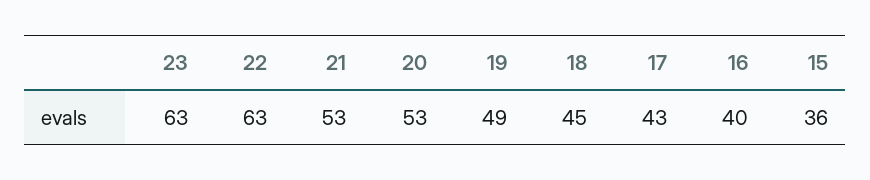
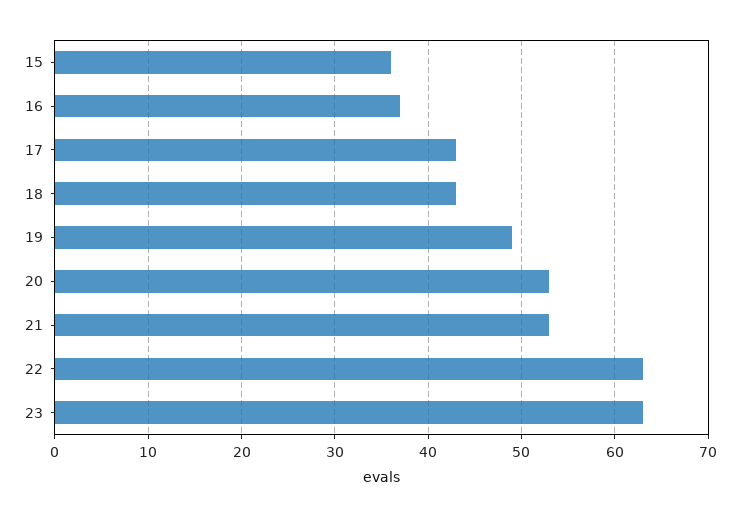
18: 45 -> 43
16: 40 -> 37

